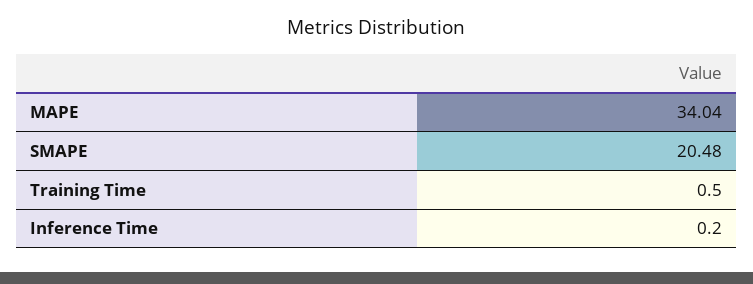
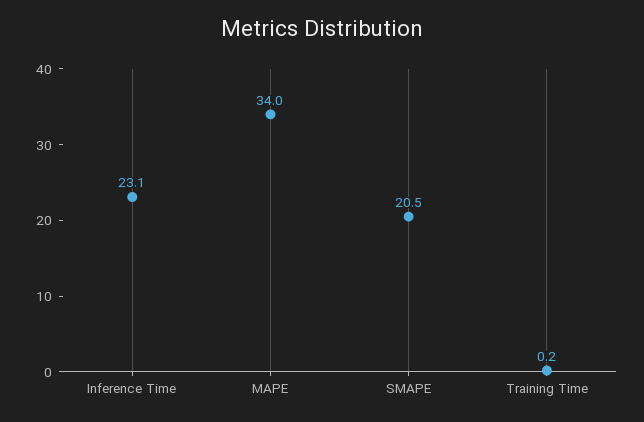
Training Time: 0.5 -> 0.2
Inference Time: 0.2 -> 23.1

